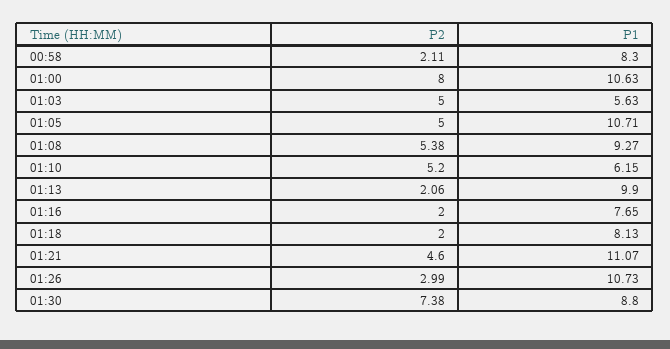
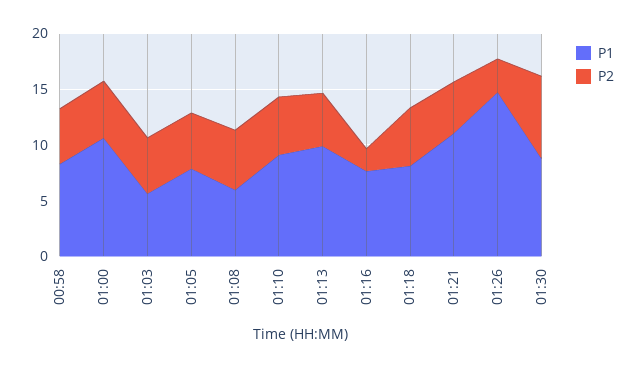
P2, 00:58: 2.11 -> 5
P2, 01:00: 8 -> 5
P1, 01:05: 10.71 -> 8
P1, 01:08: 9.27 -> 6
P1, 01:10: 6.15 -> 9
P2, 01:13: 2.06 -> 5
P2, 01:18: 2 -> 5
P1, 01:26: 10.73 -> 15

